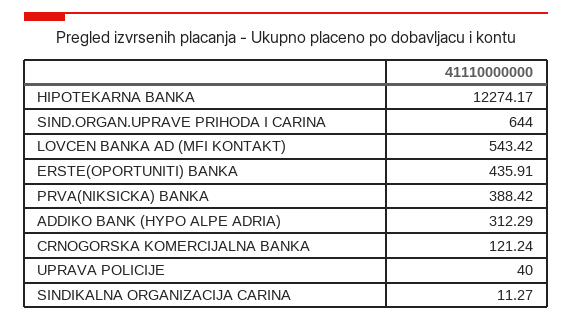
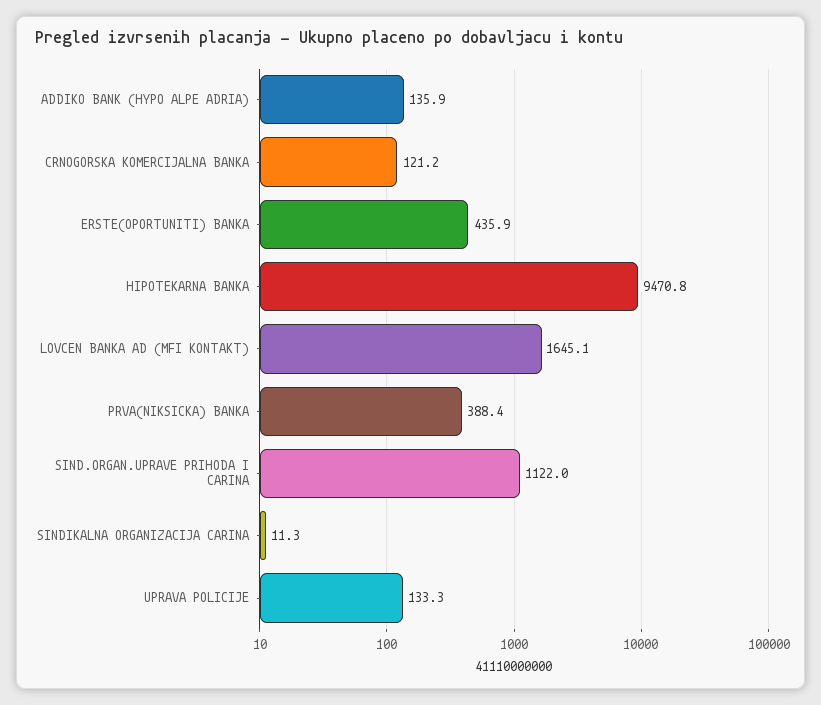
HIPOTEKARNA BANKA: 12274.17 -> 9470.8
SIND.ORGAN.UPRAVE PRIHODA I CARINA: 644 -> 1122
LOVCEN BANKA AD (MFI KONTAKT): 543.42 -> 1645.1
ADDIKO BANK (HYPO ALPE ADRIA): 312.29 -> 135.9
UPRAVA POLICIJE: 40 -> 133.3

